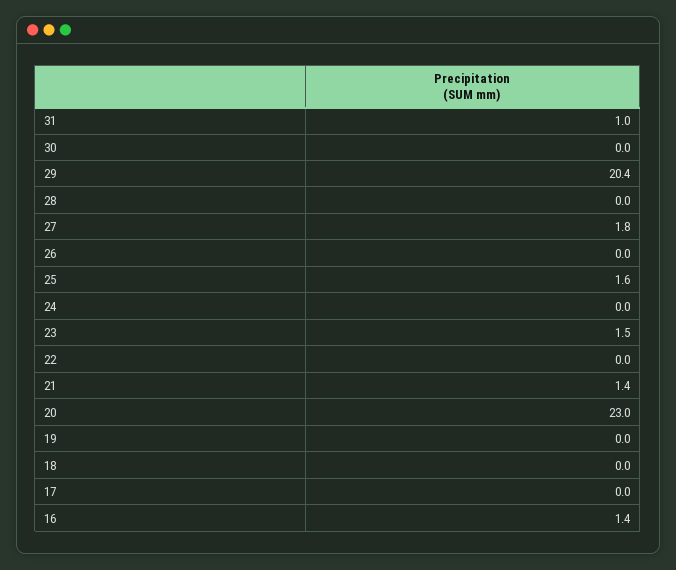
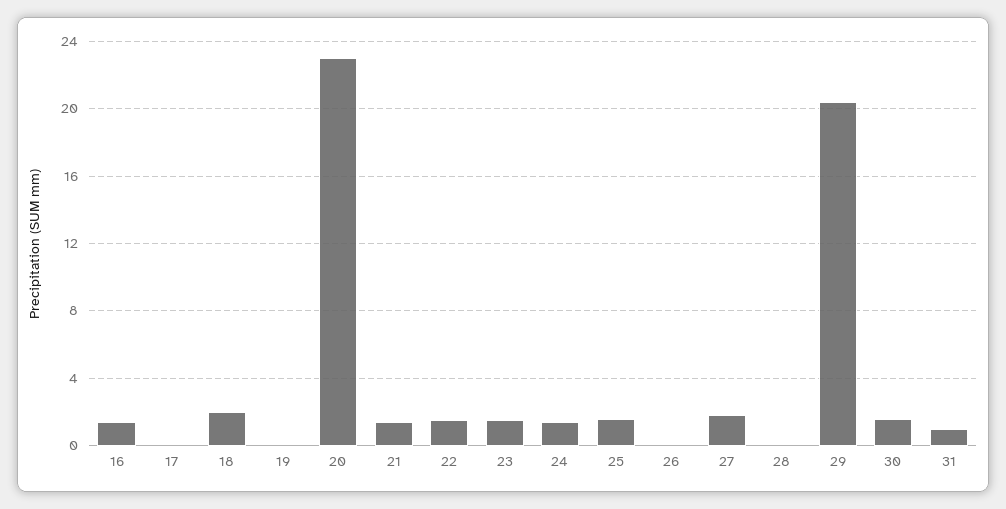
30: 0 -> 1.5
24: 0 -> 1.5
22: 0 -> 1.5
18: 0 -> 2

